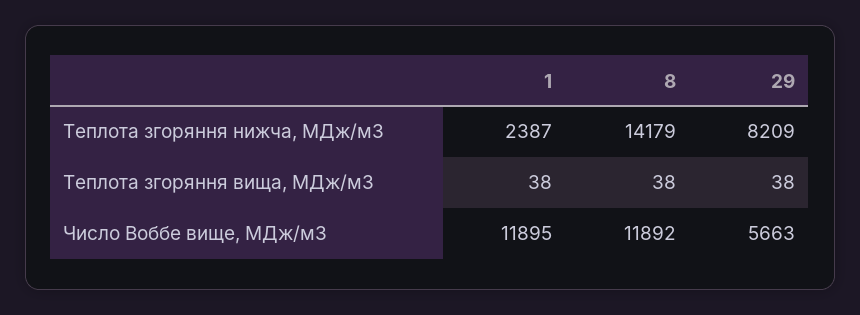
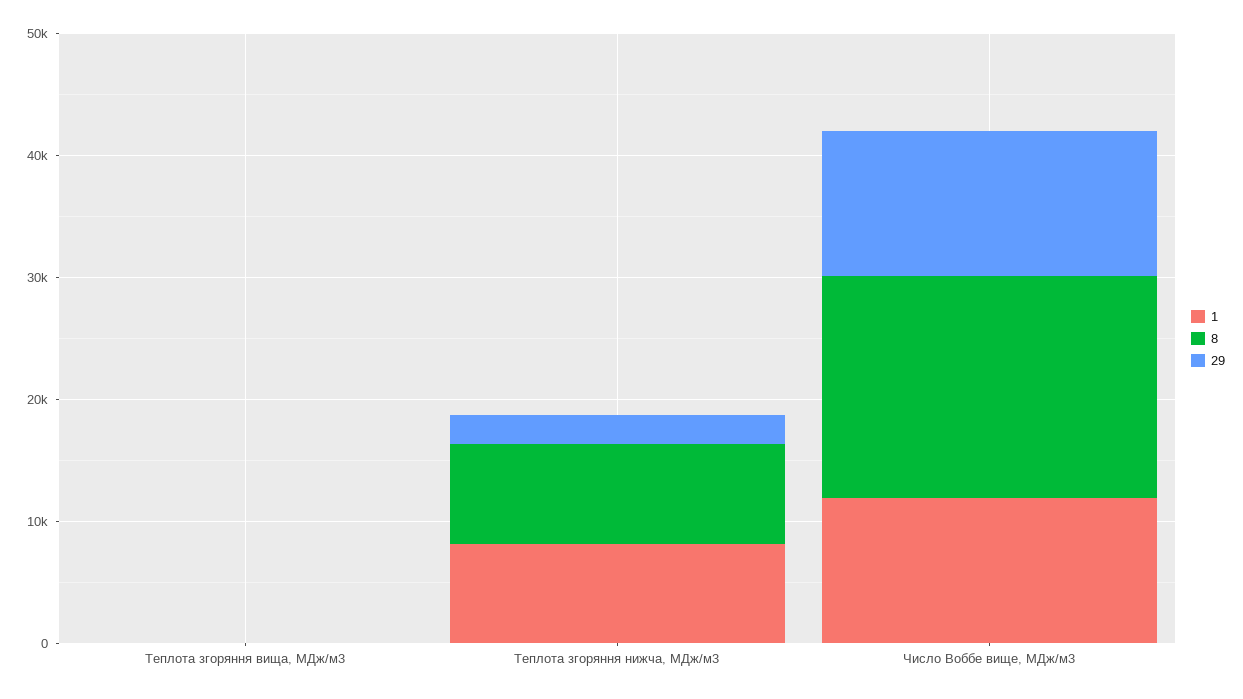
1, Теплота згоряння нижча, МДж/м3: 2387 -> 8000
8, Теплота згоряння нижча, МДж/м3: 14179 -> 8000
29, Теплота згоряння нижча, МДж/м3: 8209 -> 2000
8, Число Воббе вище, МДж/м3: 11892 -> 18000
29, Число Воббе вище, МДж/м3: 5663 -> 12000

